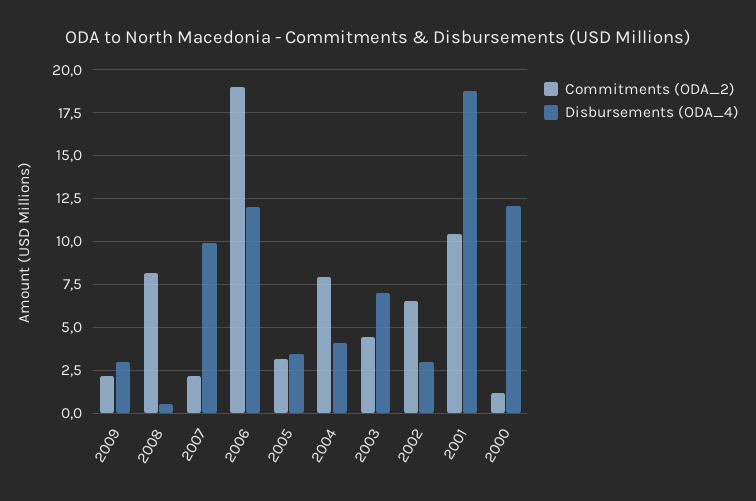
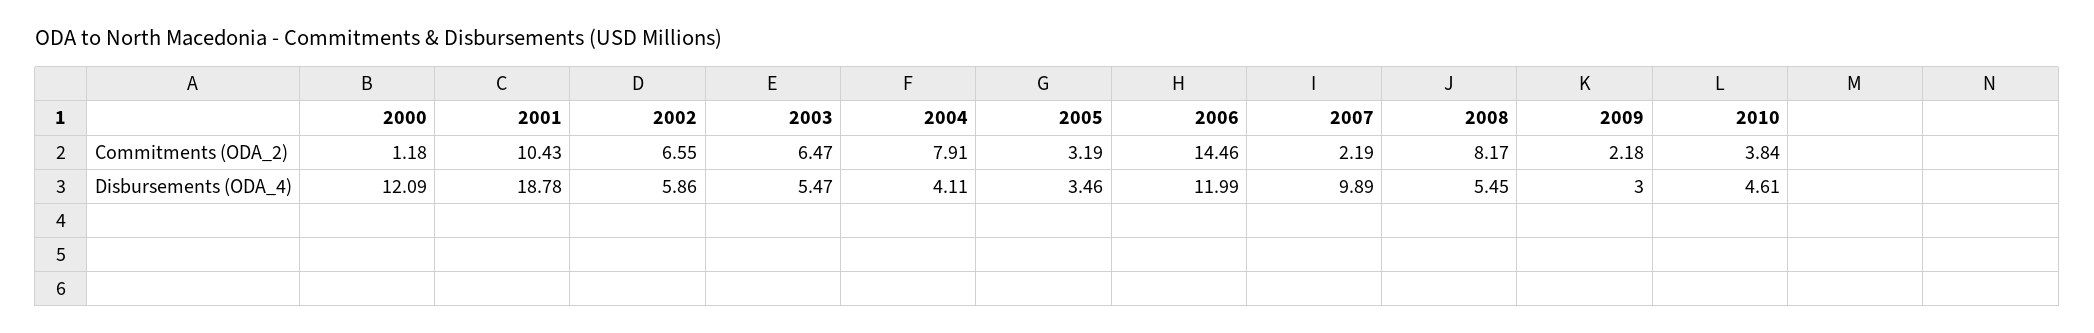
Disbursements (ODA_4), 2008: 0.5 -> 5.45
Commitments (ODA_2), 2006: 19 -> 14.46
Commitments (ODA_2), 2003: 4.5 -> 6.47
Disbursements (ODA_4), 2003: 7 -> 5.47
Disbursements (ODA_4), 2002: 3 -> 5.86
Commitments (ODA_2), 2010: none -> 3.84
Disbursements (ODA_4), 2010: none -> 4.61

